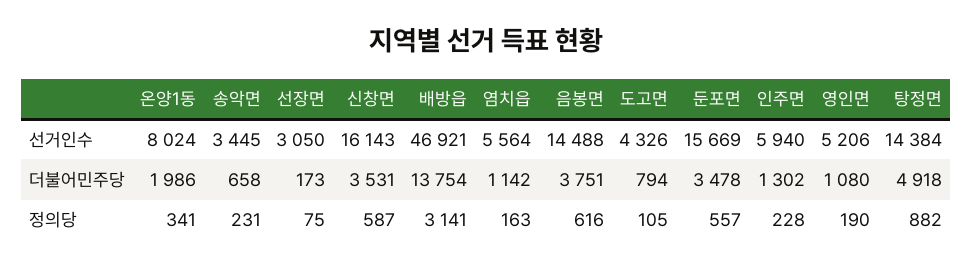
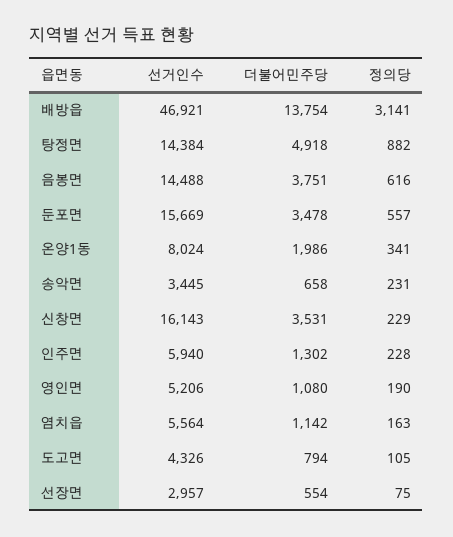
선장면, 선거인수: 3050 -> 2957
선장면, 더불어민주당: 173 -> 554
신창면, 정의당: 587 -> 229

